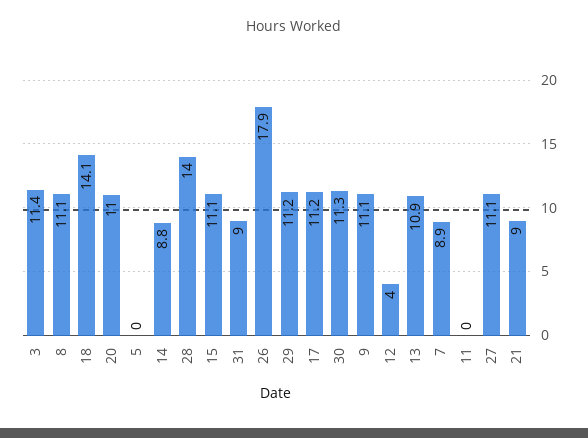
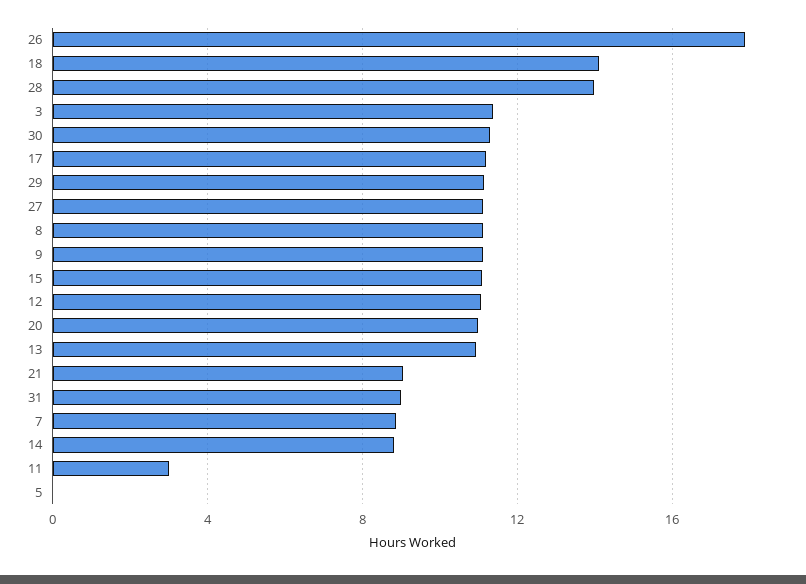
12: 4 -> 11
11: 0 -> 3

